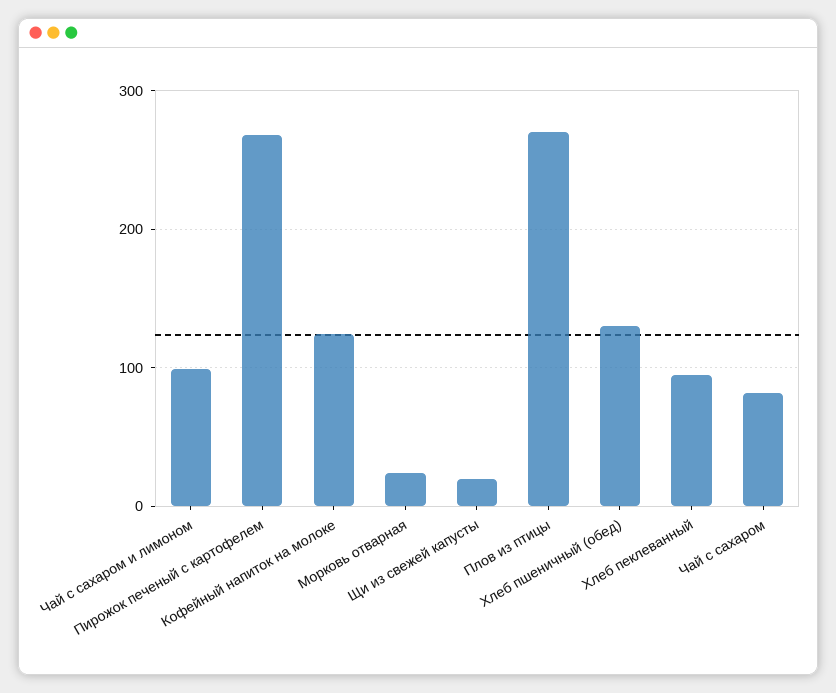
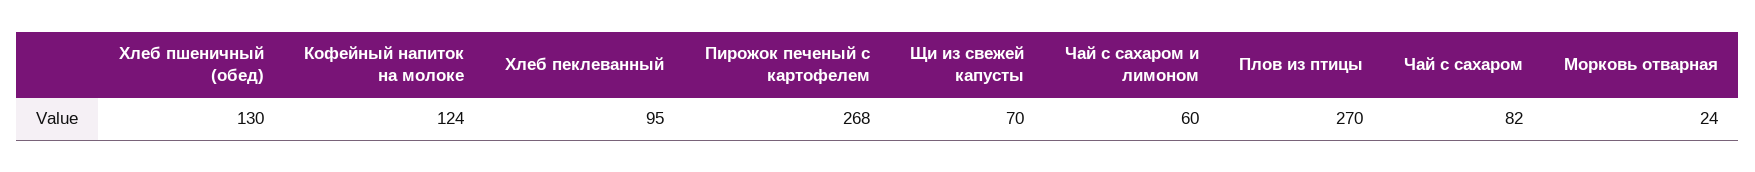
Чай с сахаром и лимоном: 100 -> 60
Щи из свежей капусты: 20 -> 70

